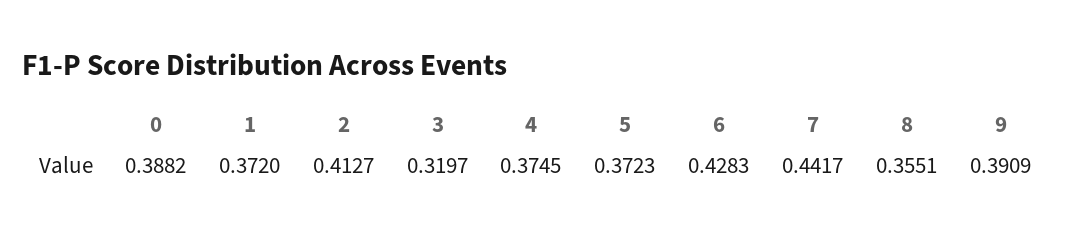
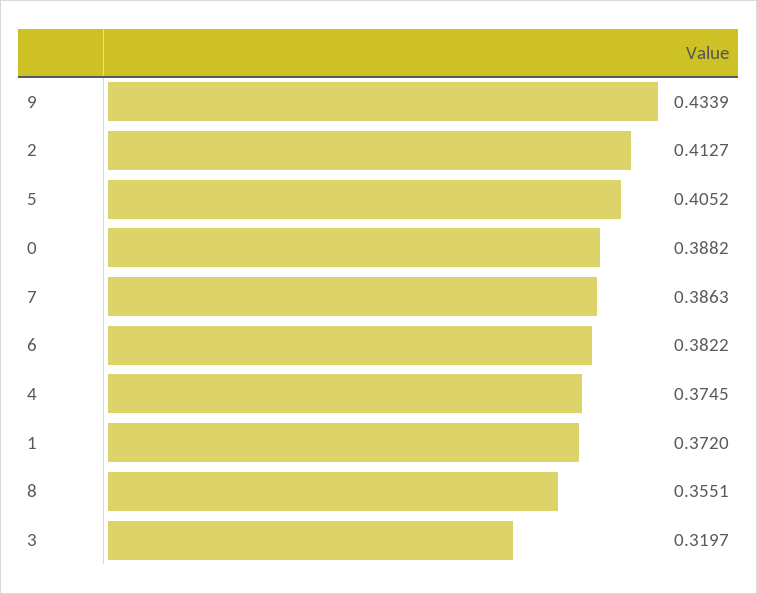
5: 0.3723 -> 0.4052
6: 0.4283 -> 0.3822
7: 0.4417 -> 0.3863
9: 0.3909 -> 0.4339

